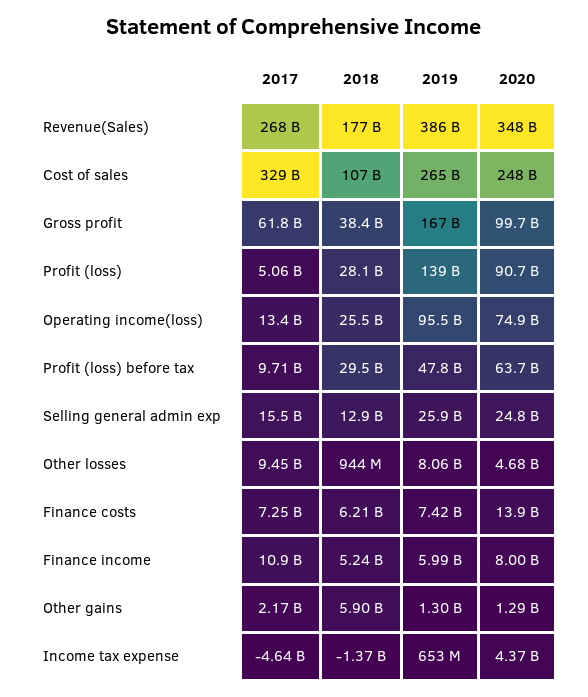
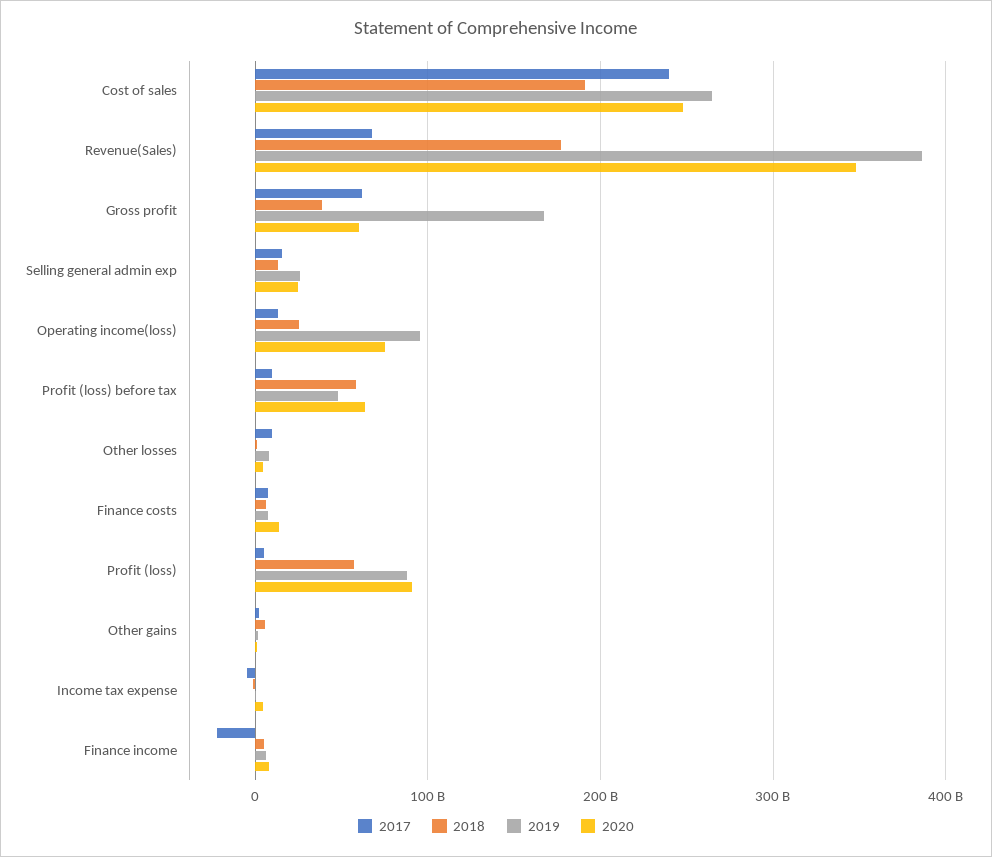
2017, Revenue(Sales): 268000000000 -> 70000000000
2017, Cost of sales: 329000000000 -> 240000000000
2018, Cost of sales: 107000000000 -> 190000000000
2020, Gross profit: 99700000000 -> 60000000000
2018, Profit (loss): 28100000000 -> 60000000000
2019, Profit (loss): 139000000000 -> 90000000000
2018, Profit (loss) before tax: 29500000000 -> 60000000000
2017, Finance income: 10900000000 -> -20000000000

